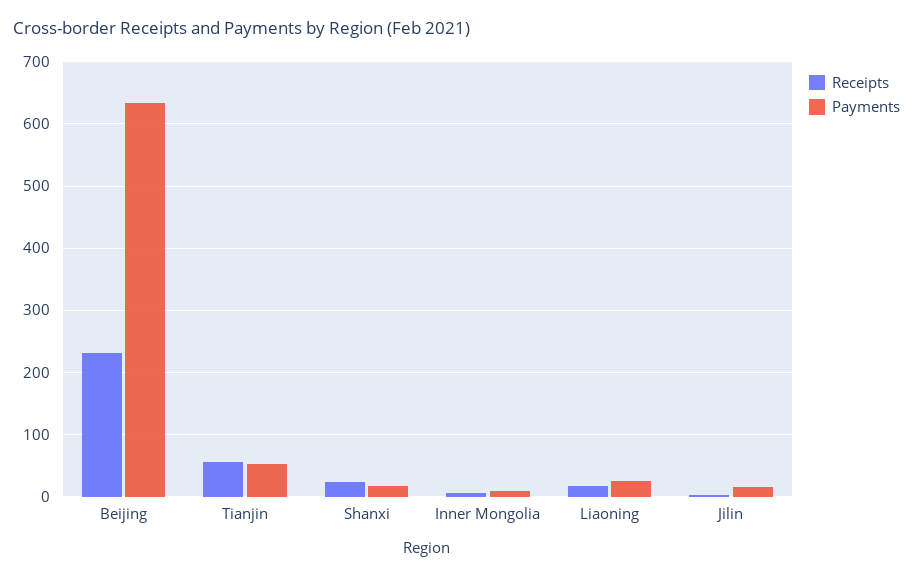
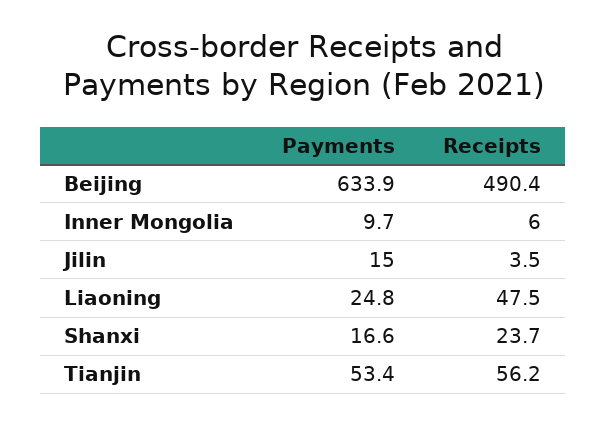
Receipts, Beijing: 230 -> 490.4
Receipts, Liaoning: 20 -> 47.5

